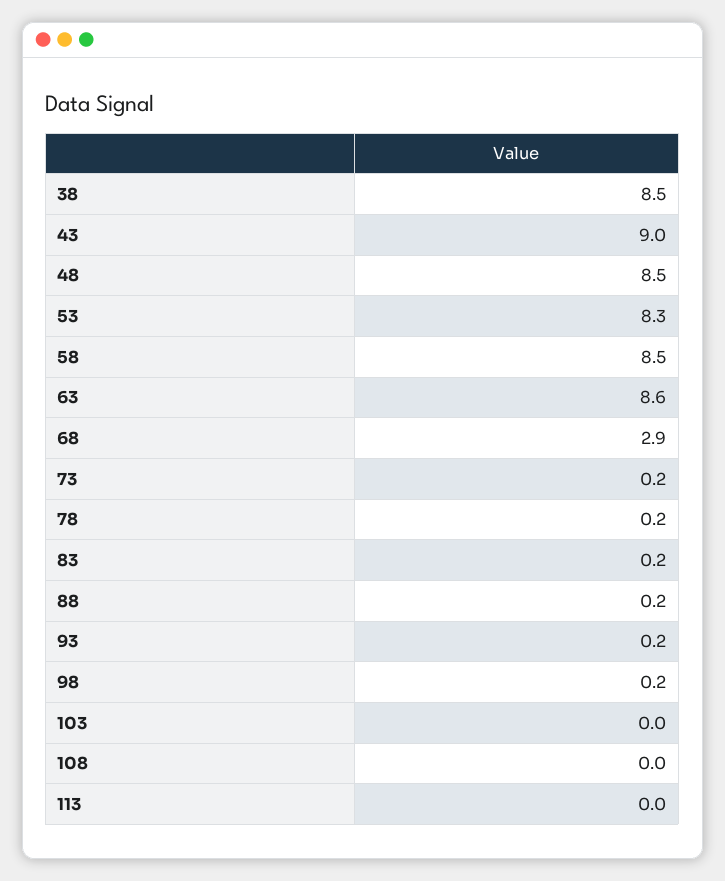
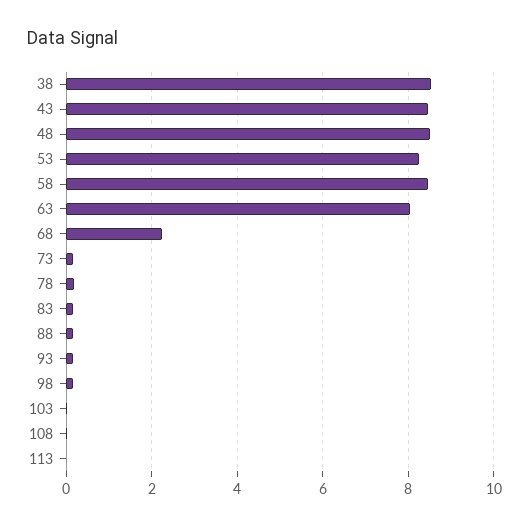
43: 9 -> 8.4
63: 8.6 -> 8
68: 2.9 -> 2.2

